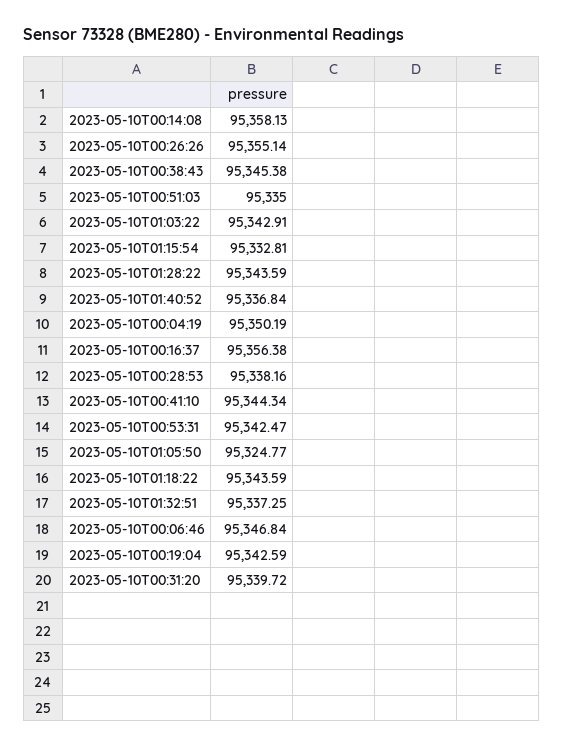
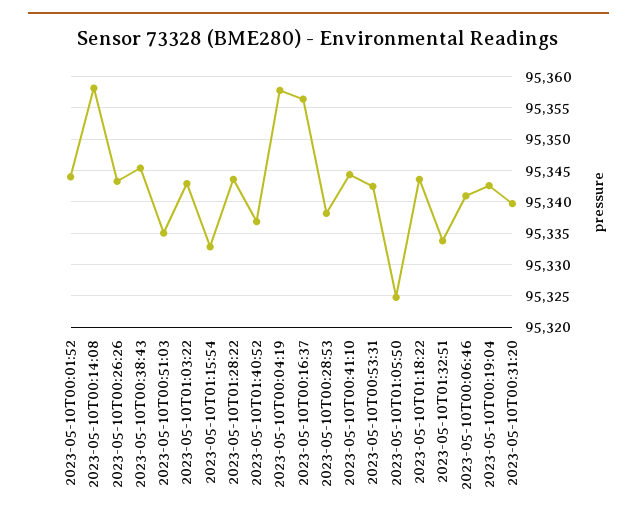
2023-05-10T00:26:26: 95355.14 -> 95343
2023-05-10T00:04:19: 95350.19 -> 95358
2023-05-10T01:32:51: 95337.25 -> 95334
2023-05-10T00:06:46: 95346.84 -> 95341
2023-05-10T00:01:52: none -> 95344

